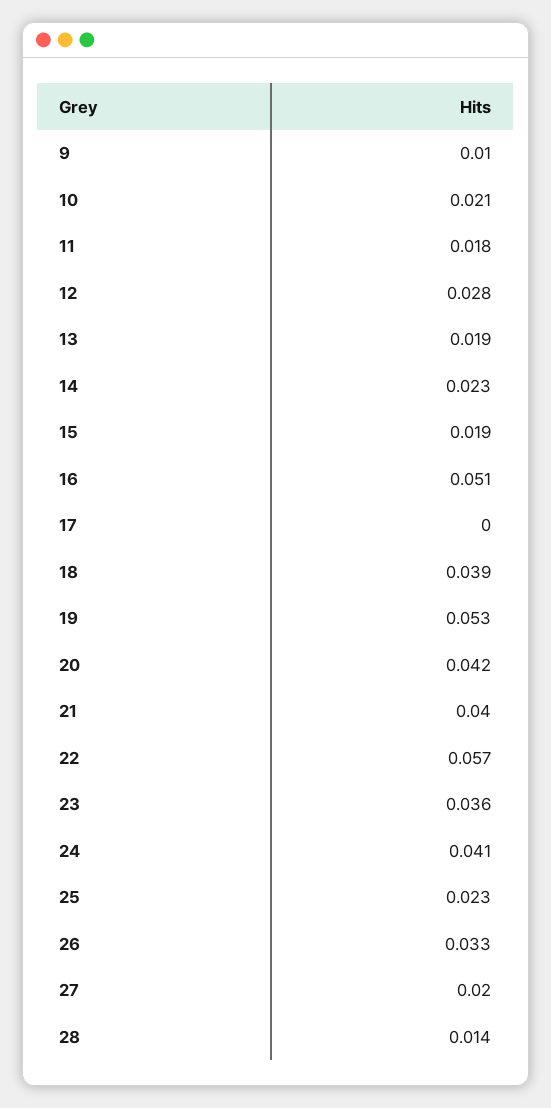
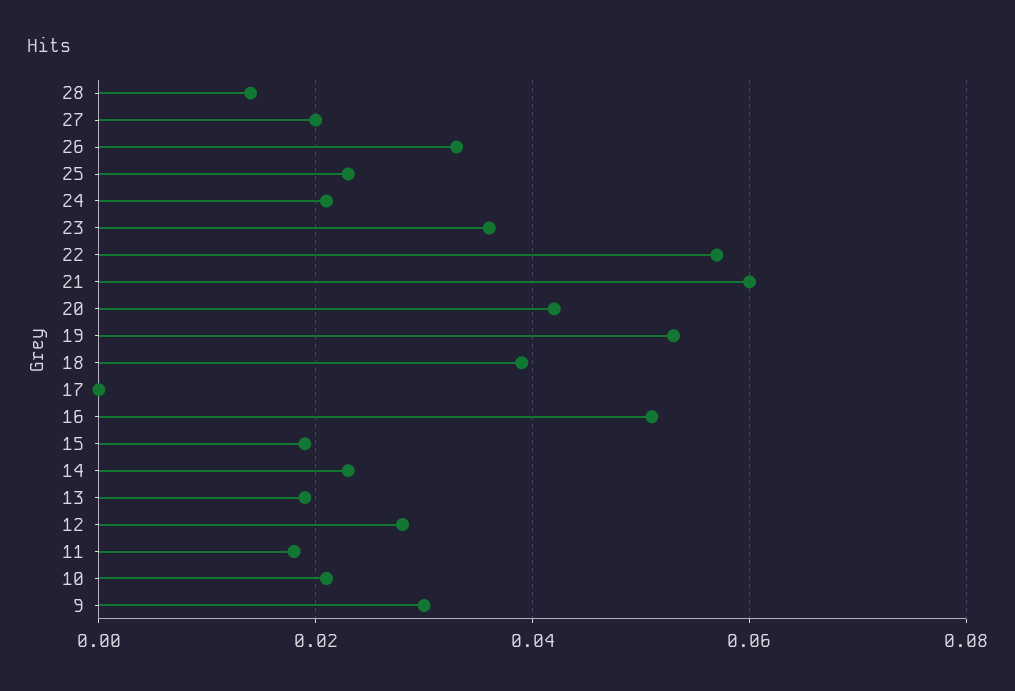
9: 0.01 -> 0.03
21: 0.04 -> 0.06
24: 0.041 -> 0.02

